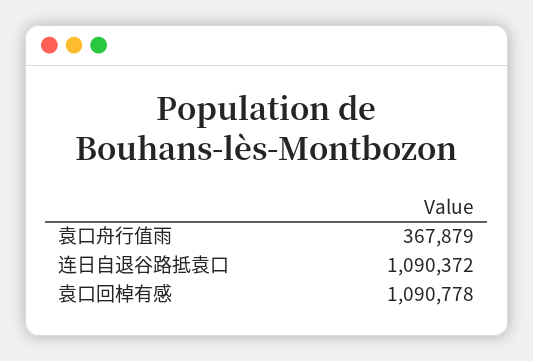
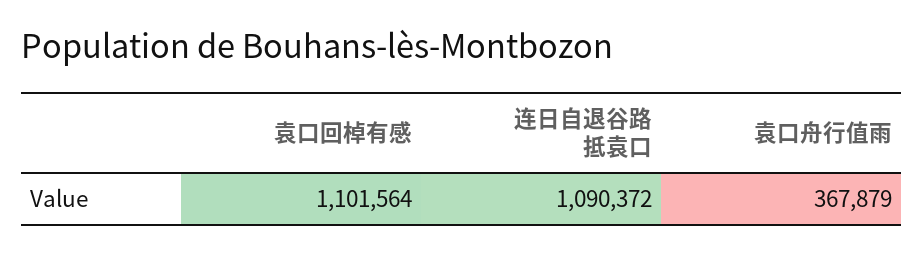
袁口回棹有感: 1090778 -> 1101564

